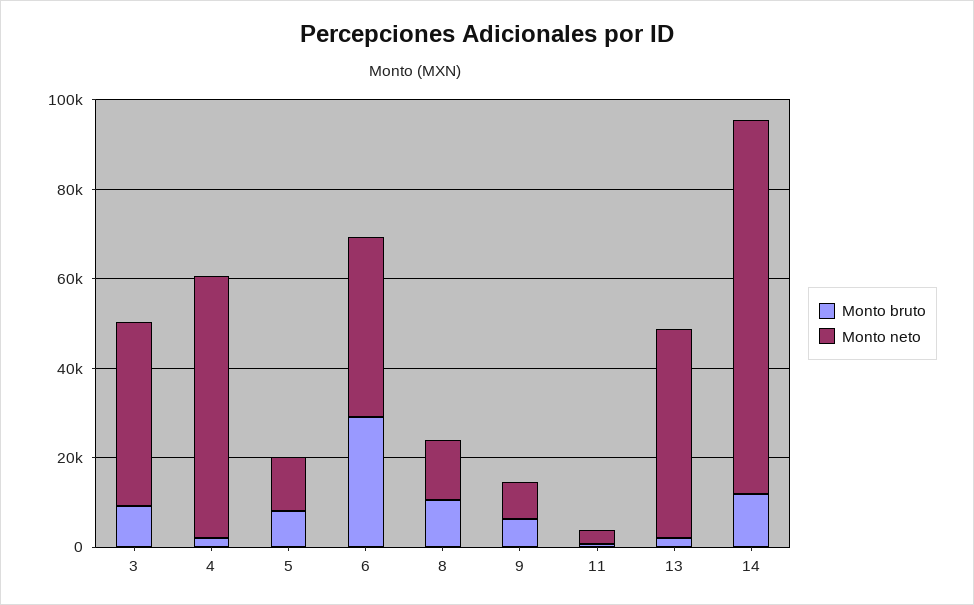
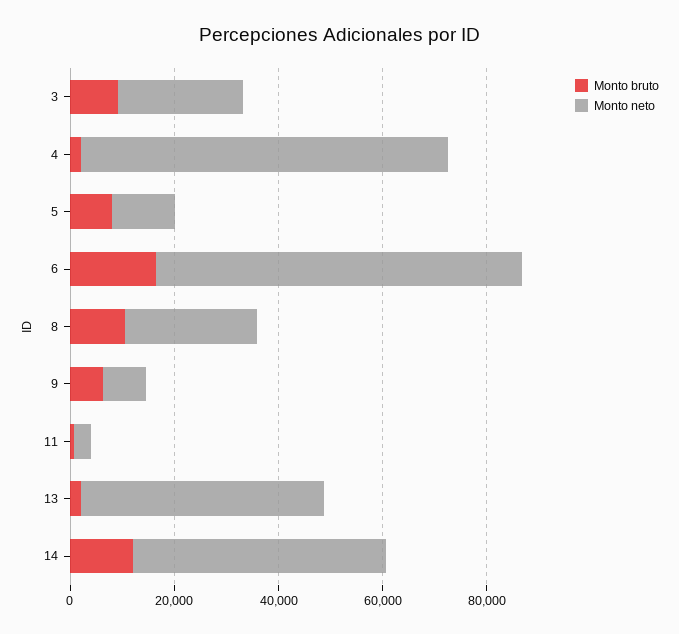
Monto neto, 3: 40000 -> 25000
Monto neto, 4: 60000 -> 70000
Monto bruto, 6: 30000 -> 15000
Monto neto, 6: 40000 -> 70000
Monto neto, 8: 15000 -> 25000
Monto neto, 14: 85000 -> 50000

